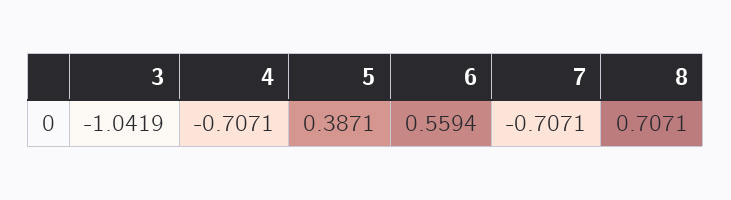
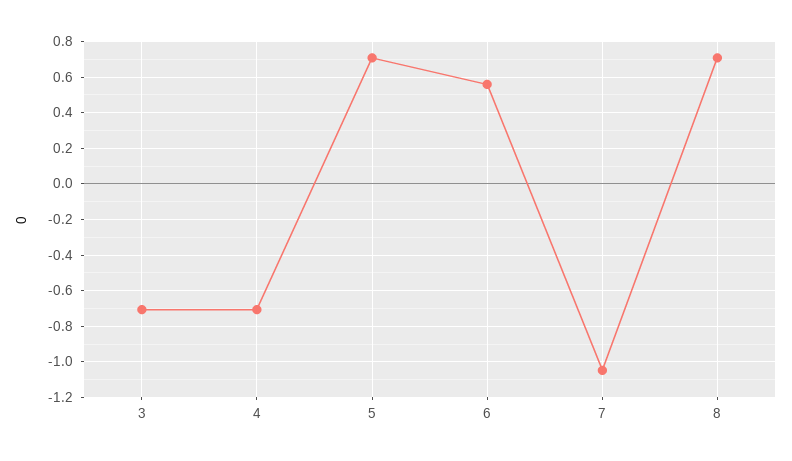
3: -1.0419 -> -0.7
5: 0.3871 -> 0.7
7: -0.7071 -> -1.05

